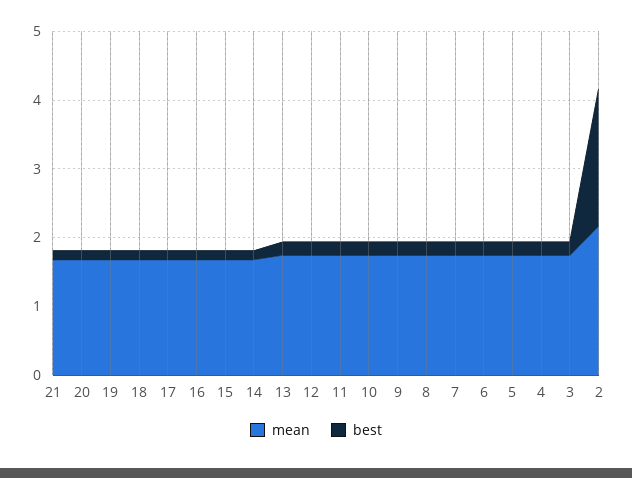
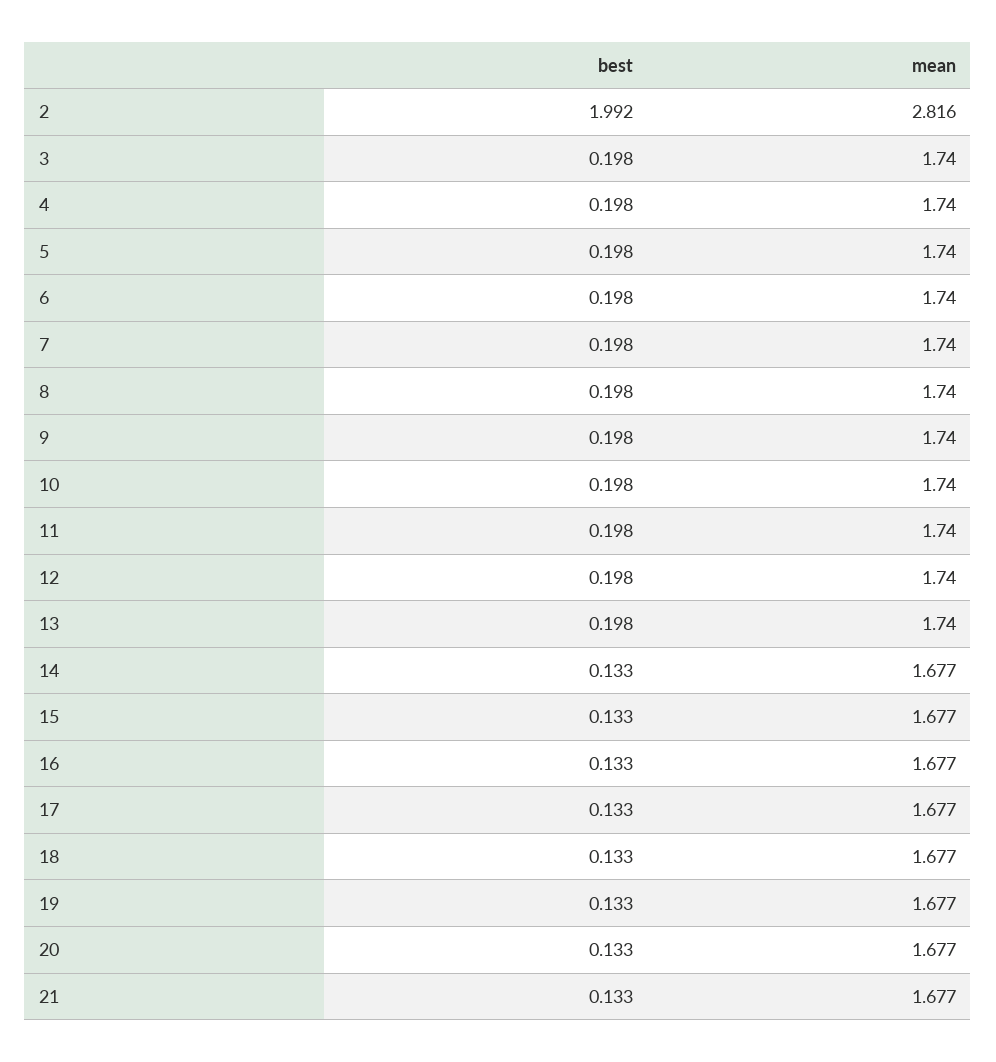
mean, 2: 2.2 -> 2.816

